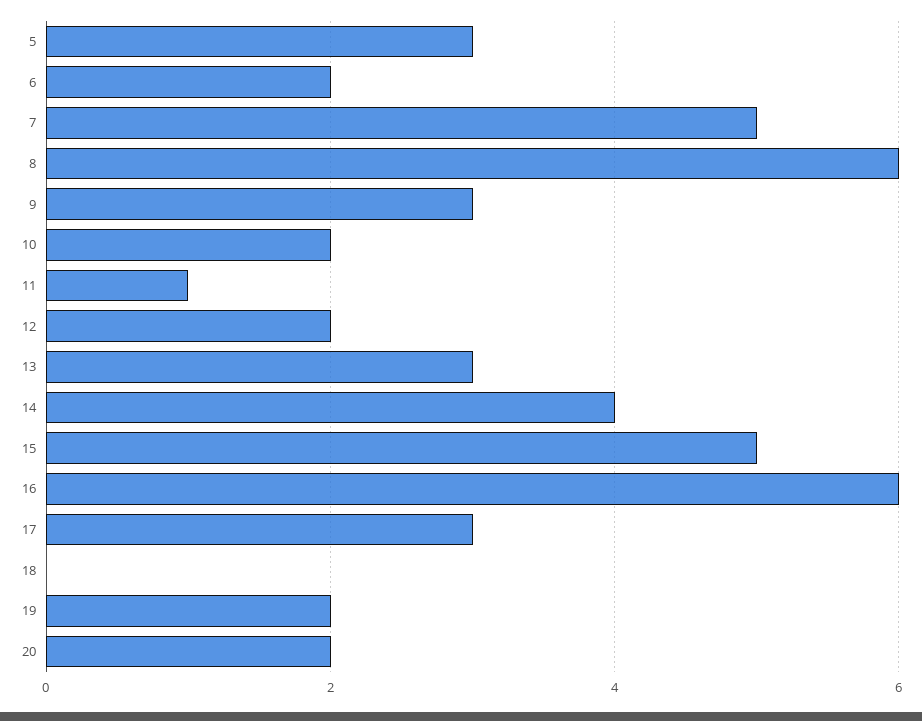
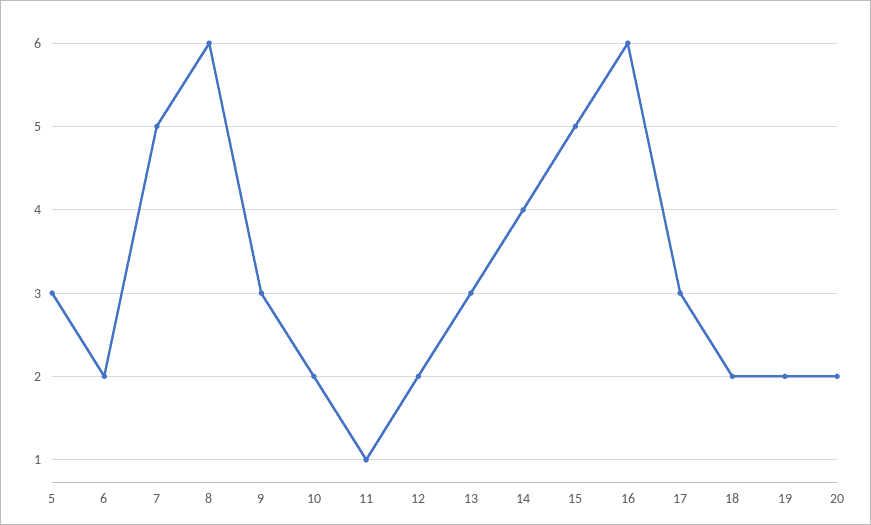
18: 0 -> 2

